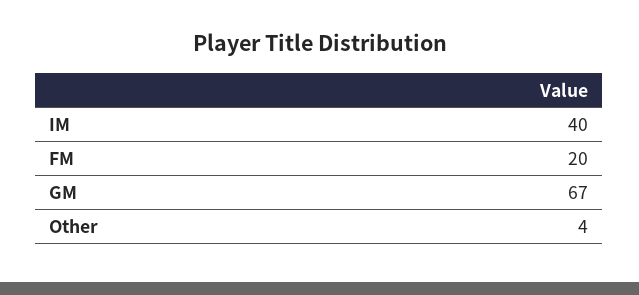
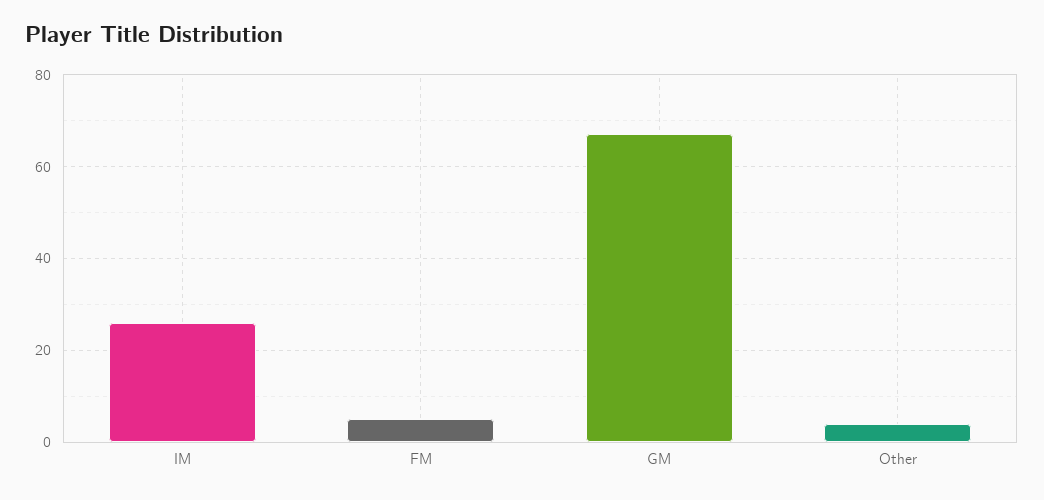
IM: 40 -> 25
FM: 20 -> 5

